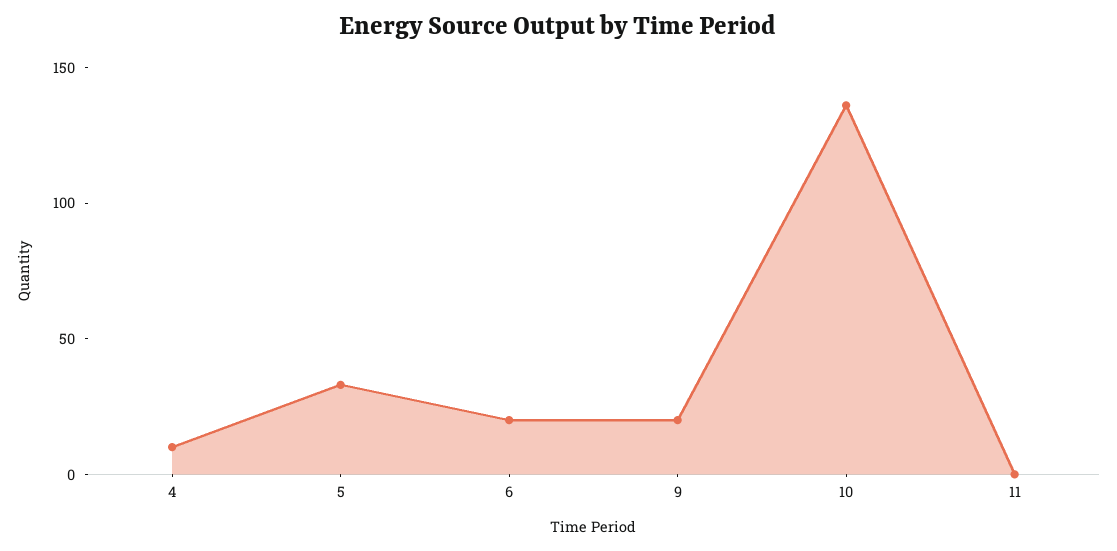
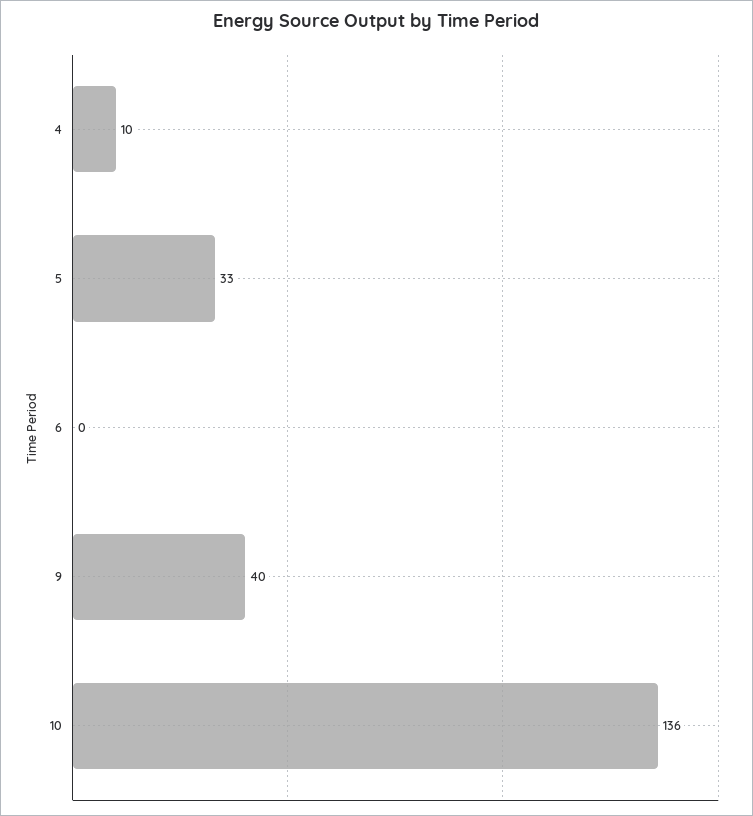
6: 20 -> 0
9: 20 -> 40
11: 0 -> none

